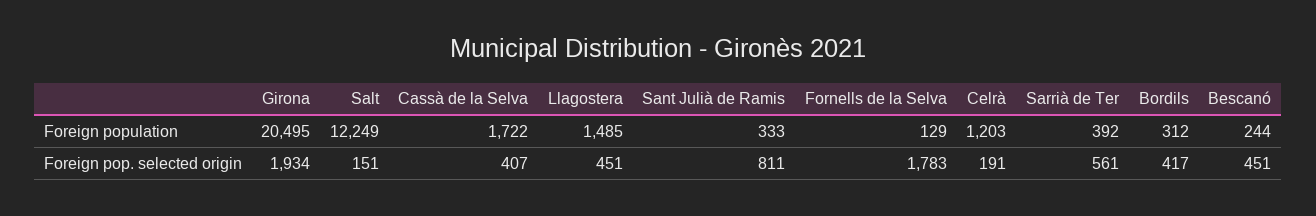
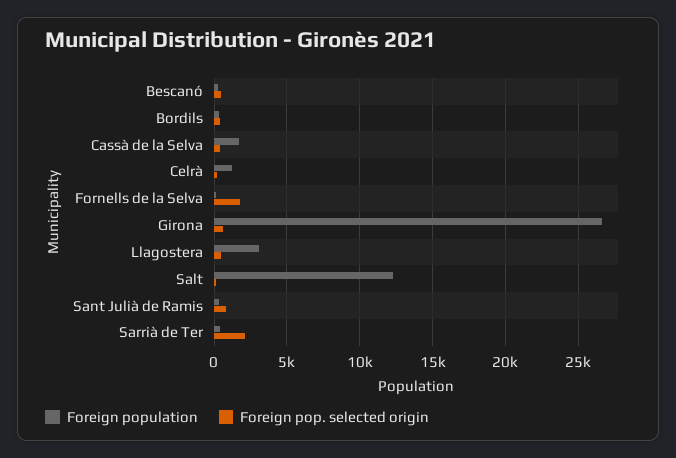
Foreign population, Girona: 20495 -> 26500
Foreign population, Llagostera: 1485 -> 3000
Foreign pop. selected origin, Girona: 1934 -> 500
Foreign pop. selected origin, Sarrià de Ter: 561 -> 2000

